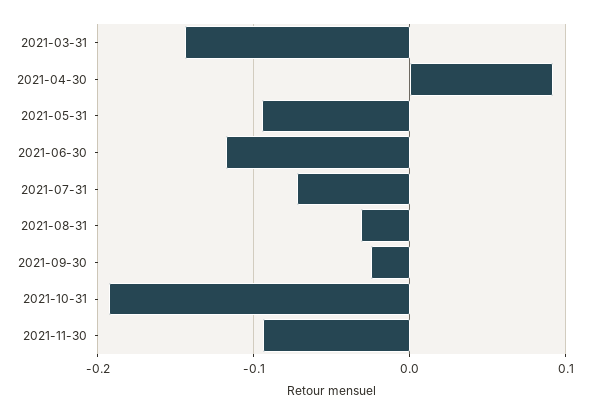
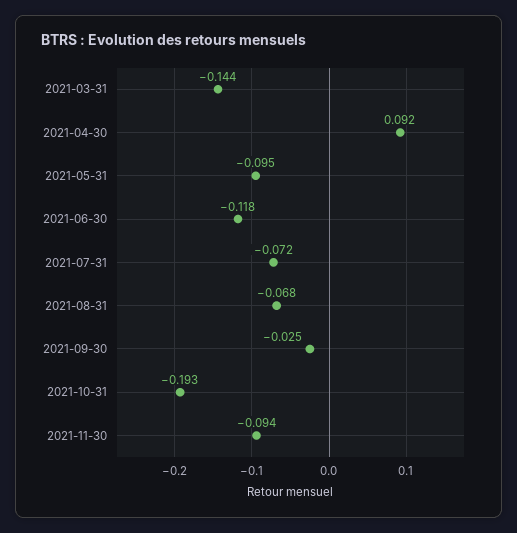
2021-08-31: -0.03 -> -0.068

